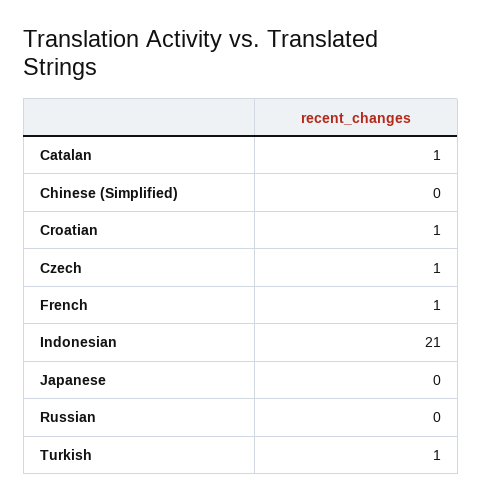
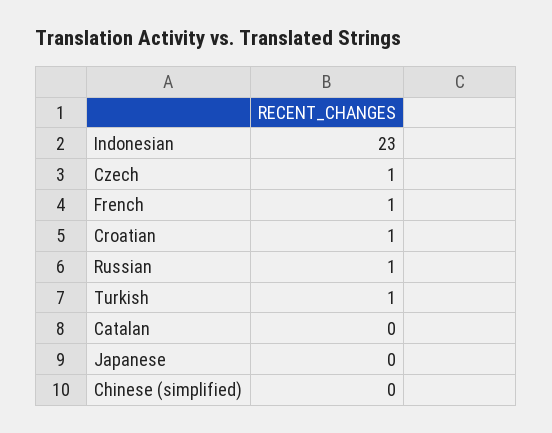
Catalan: 1 -> 0
Indonesian: 21 -> 23
Russian: 0 -> 1

